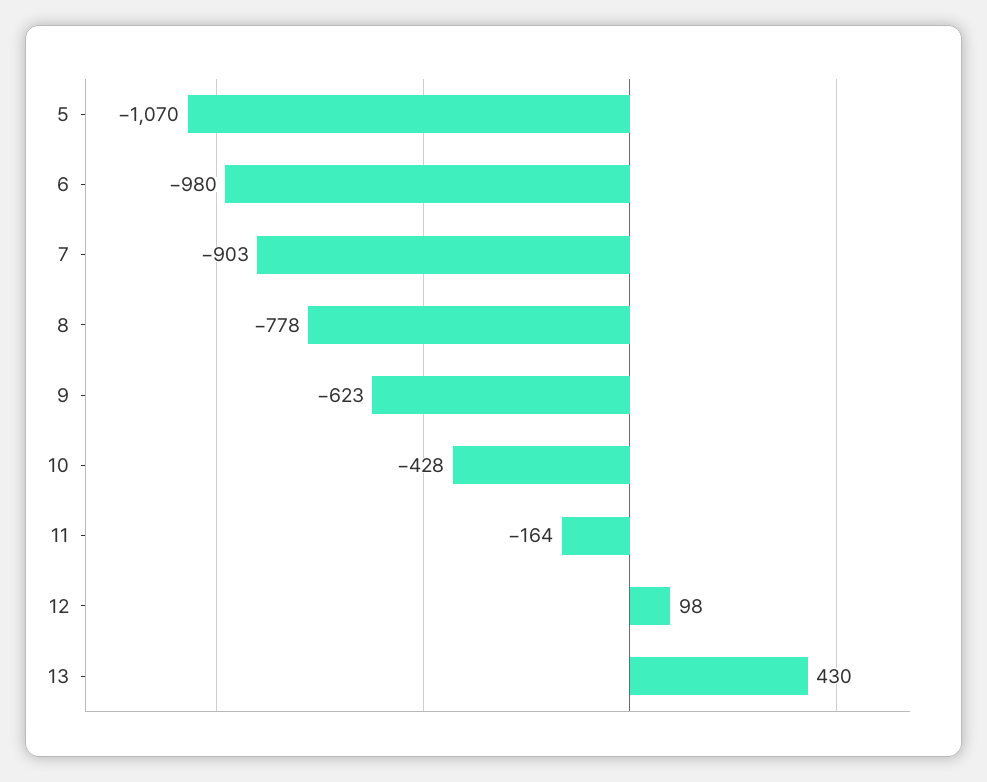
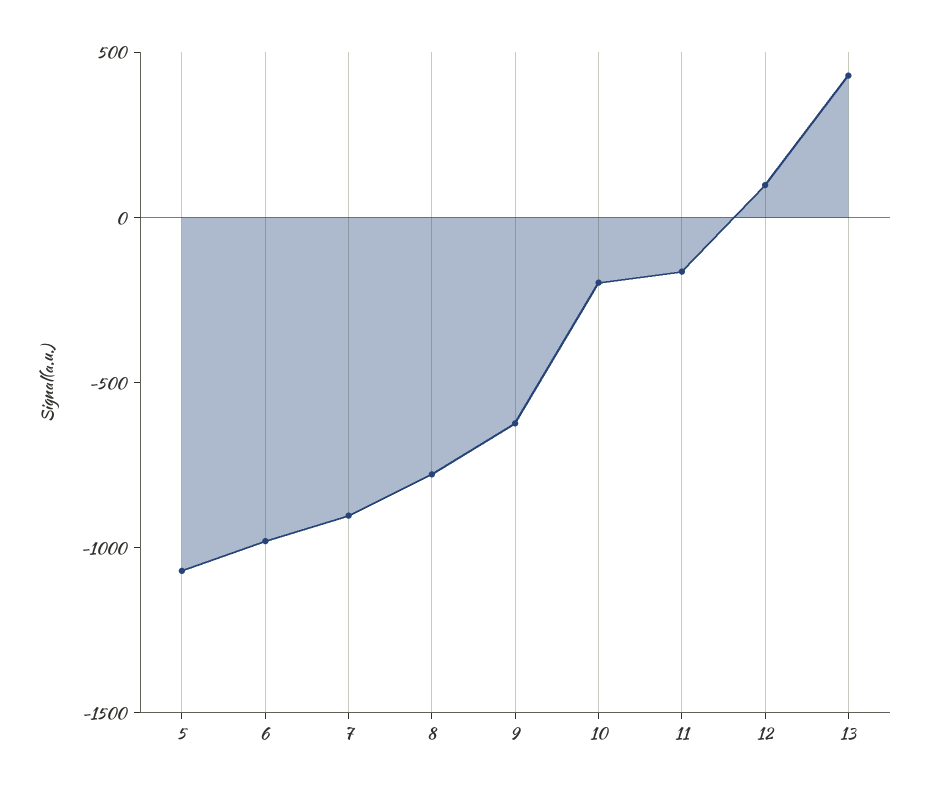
10: -428 -> -200

